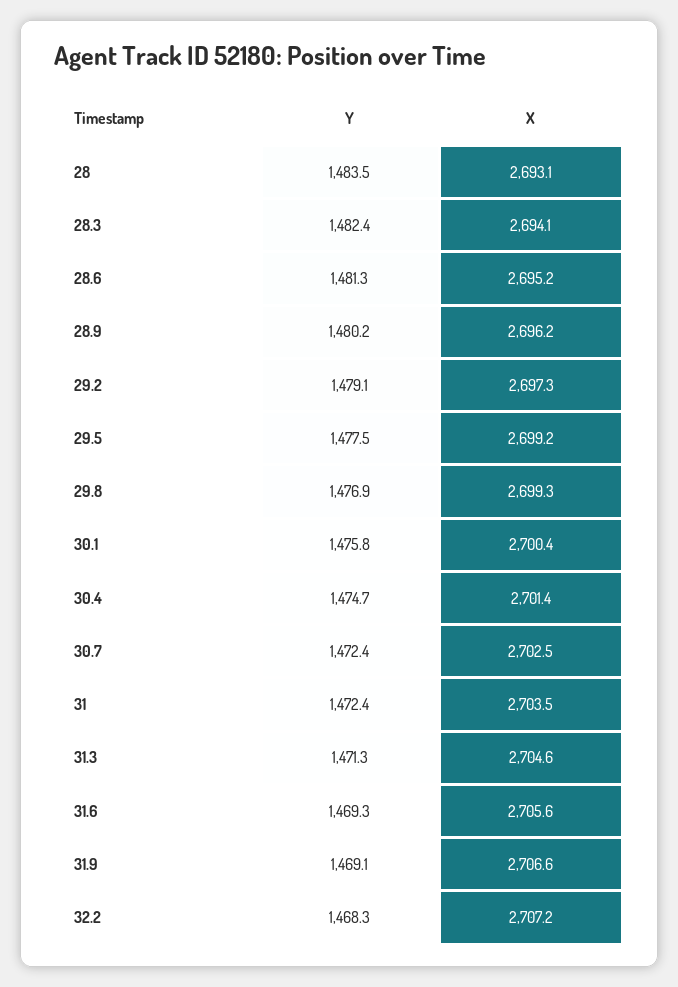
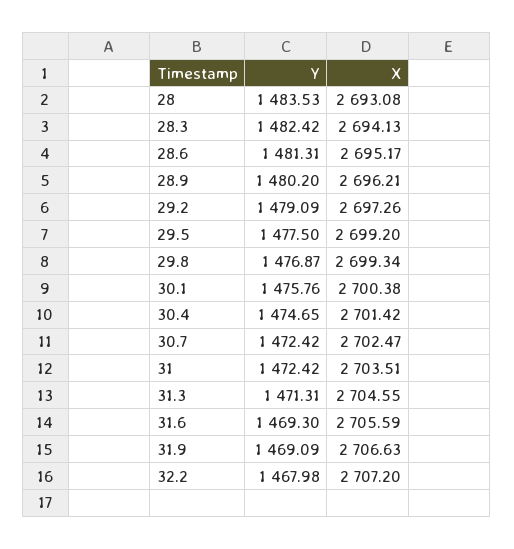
Y, 32.2: 1468.3 -> 1467.98

